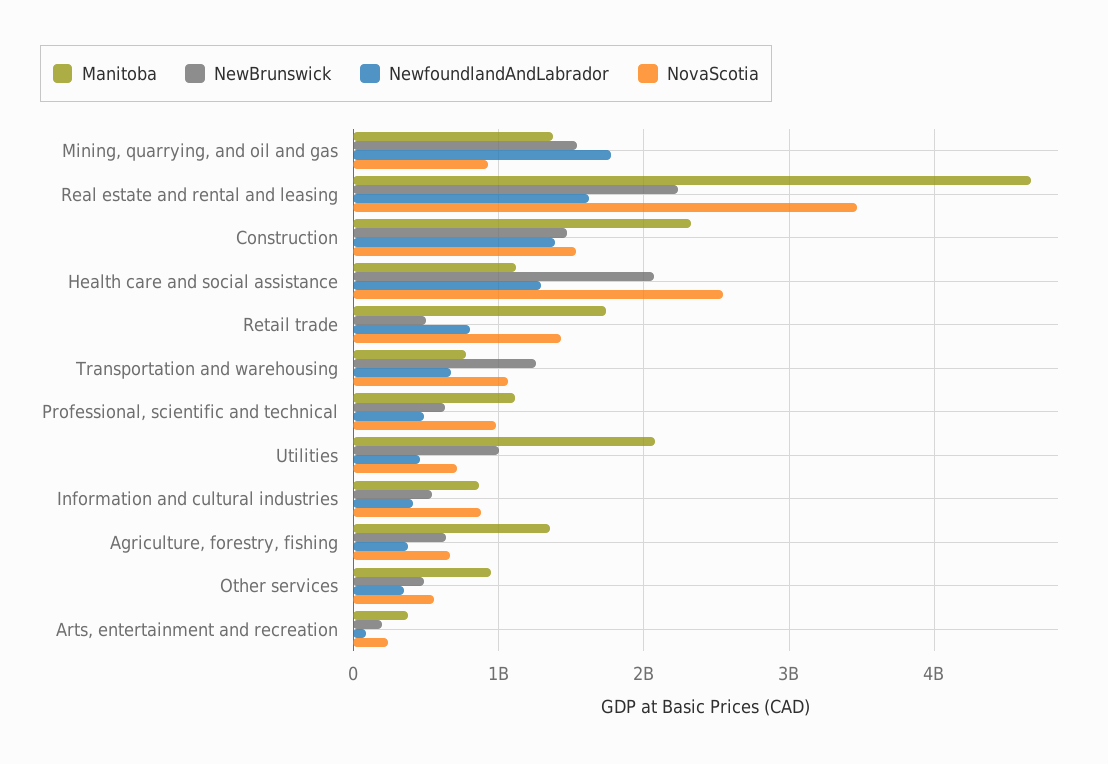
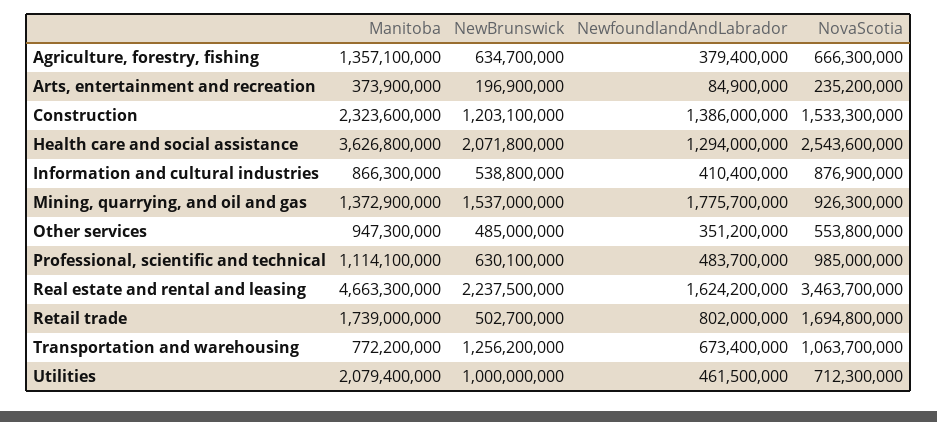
NewBrunswick, Construction: 1500000000 -> 1203100000
Manitoba, Health care and social assistance: 1100000000 -> 3626800000
NovaScotia, Retail trade: 1400000000 -> 1694800000

